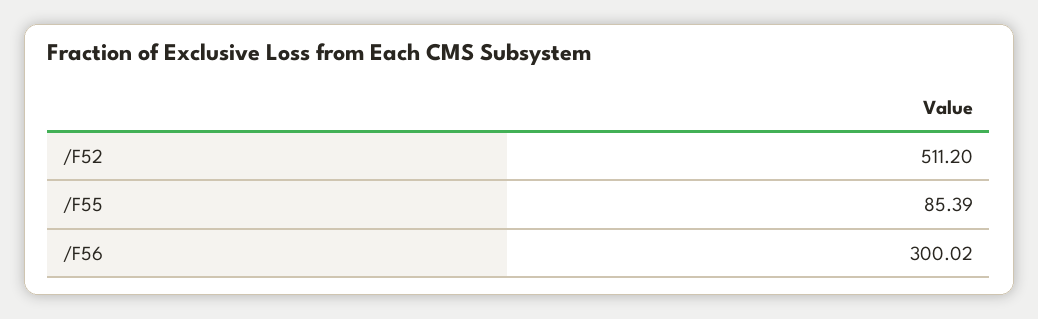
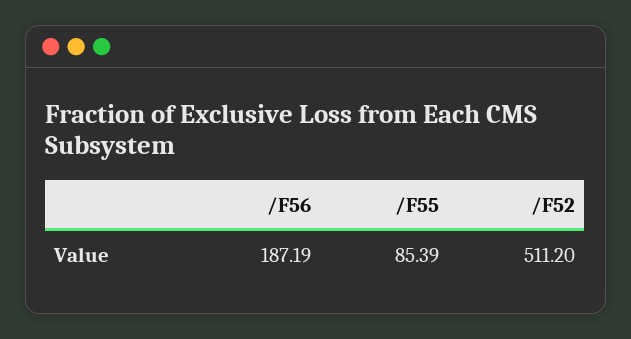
/F56: 300.02 -> 187.19

